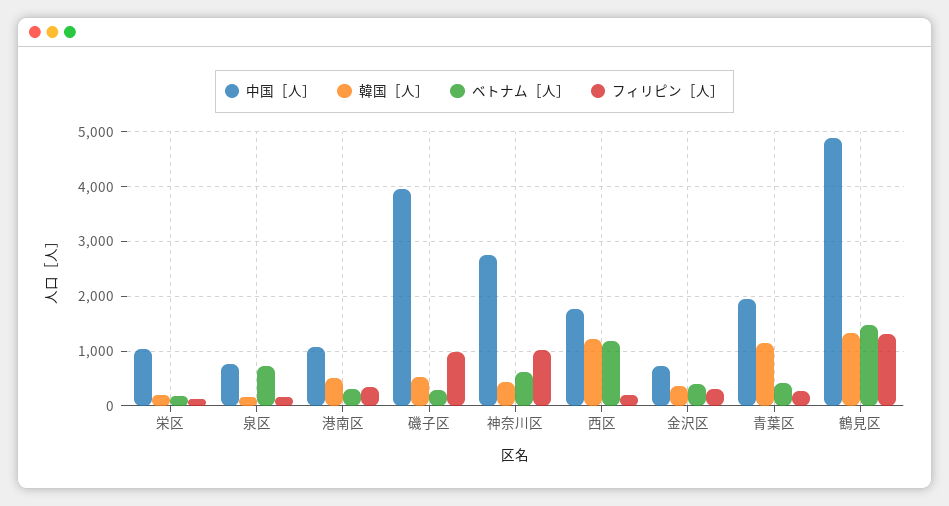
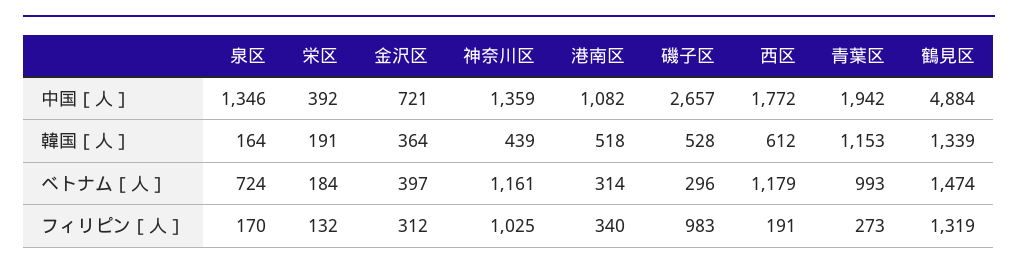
中国［人］, 栄区: 1000 -> 392
中国［人］, 泉区: 800 -> 1346
中国［人］, 磯子区: 4000 -> 2657
中国［人］, 神奈川区: 2800 -> 1359
ベトナム［人］, 神奈川区: 600 -> 1161
韓国［人］, 西区: 1200 -> 612
ベトナム［人］, 青葉区: 400 -> 993

